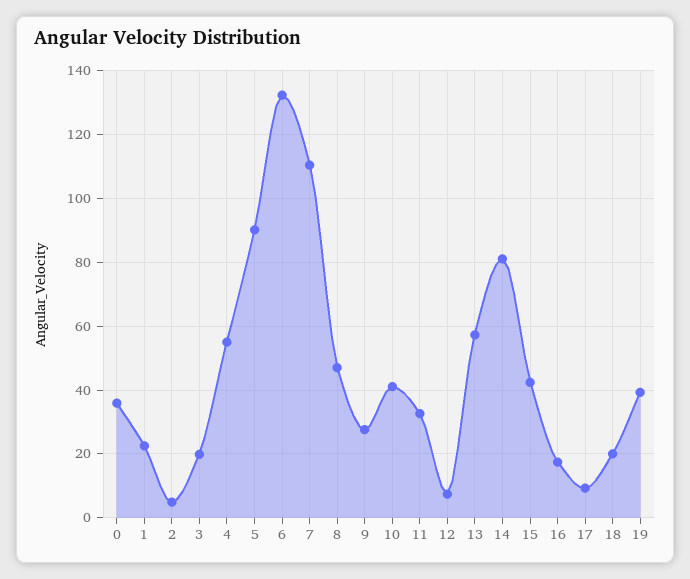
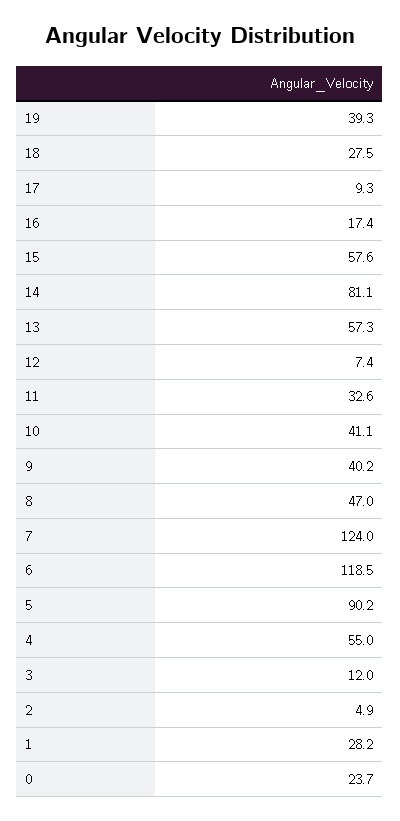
0: 36 -> 23.7
1: 22 -> 28.2
3: 20 -> 12
6: 132 -> 118.5
7: 110 -> 124
9: 28 -> 40.2
15: 42 -> 57.6
18: 20 -> 27.5

